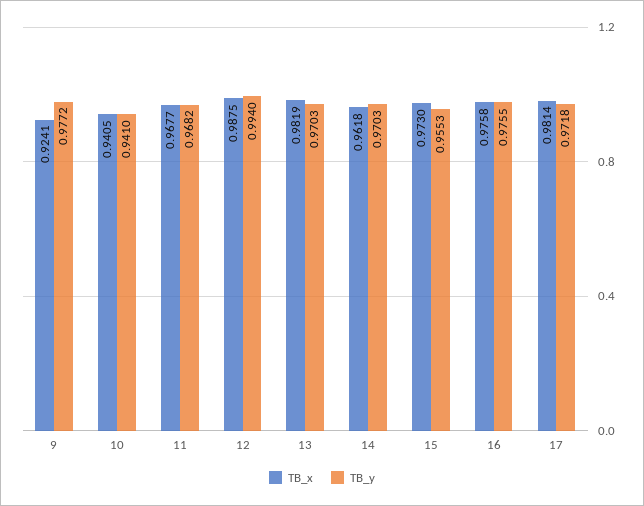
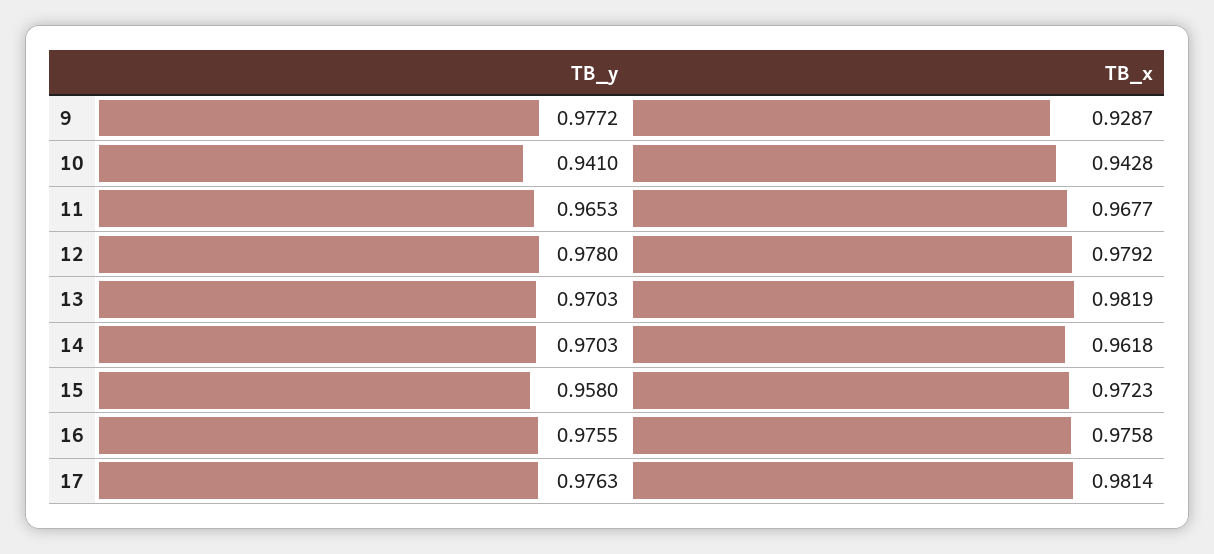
TB_x, 9: 0.9241 -> 0.9287
TB_x, 10: 0.9405 -> 0.9428
TB_y, 11: 0.9682 -> 0.9653
TB_x, 12: 0.9875 -> 0.9792
TB_y, 12: 0.994 -> 0.978
TB_x, 15: 0.973 -> 0.9723
TB_y, 15: 0.9553 -> 0.958
TB_y, 17: 0.9718 -> 0.9763

